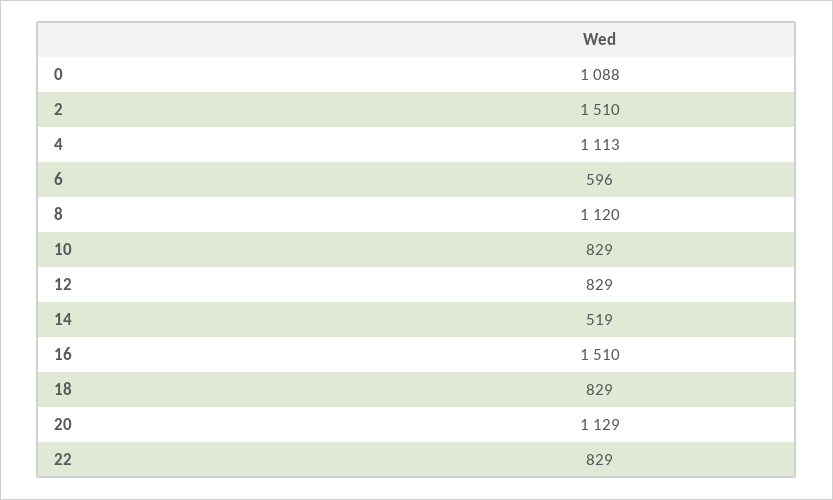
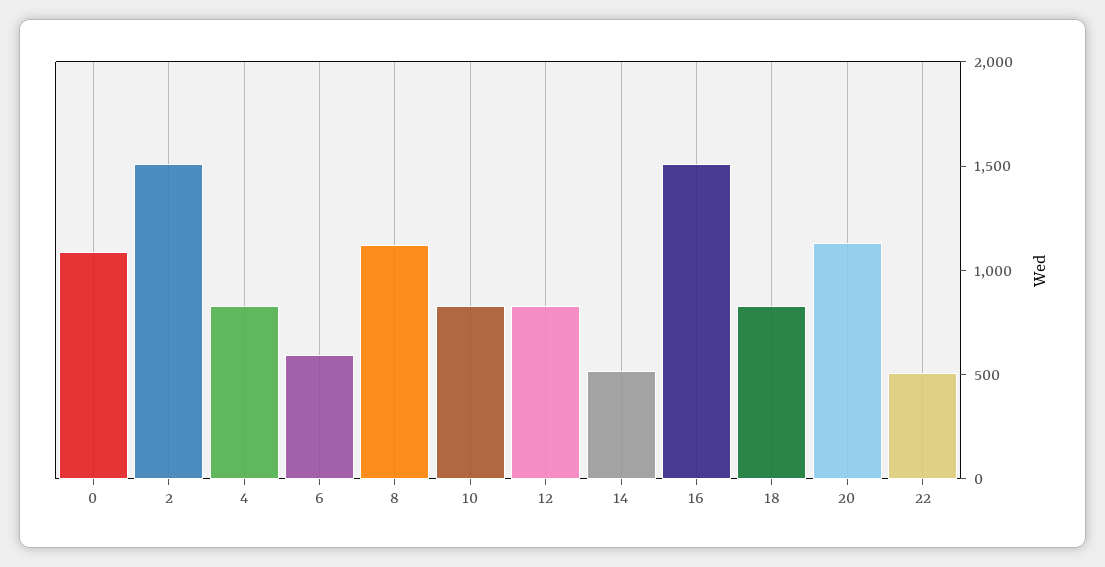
4: 1113 -> 800
22: 829 -> 500

